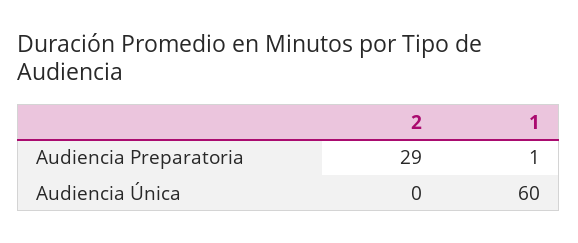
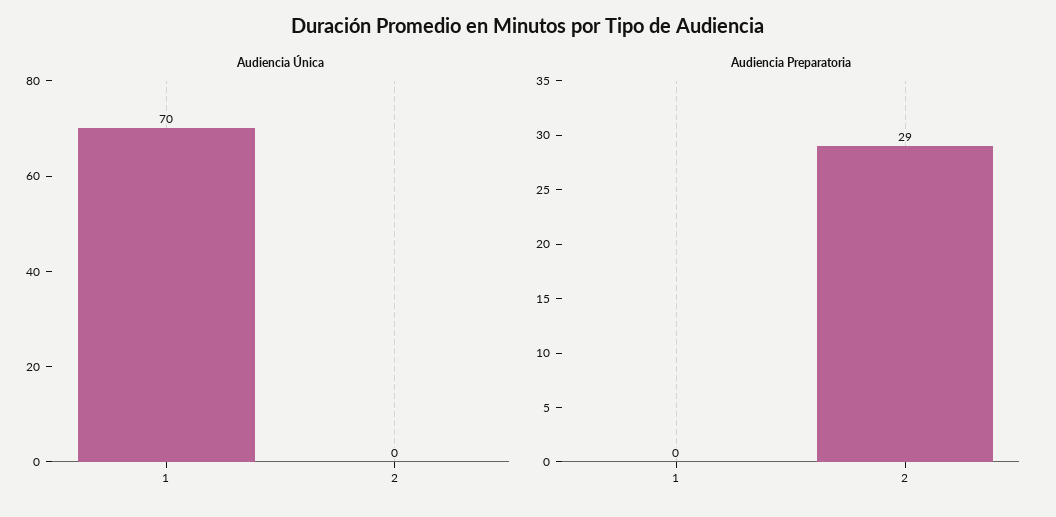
Audiencia Preparatoria, 1: 1 -> 0
Audiencia Única, 1: 60 -> 70

